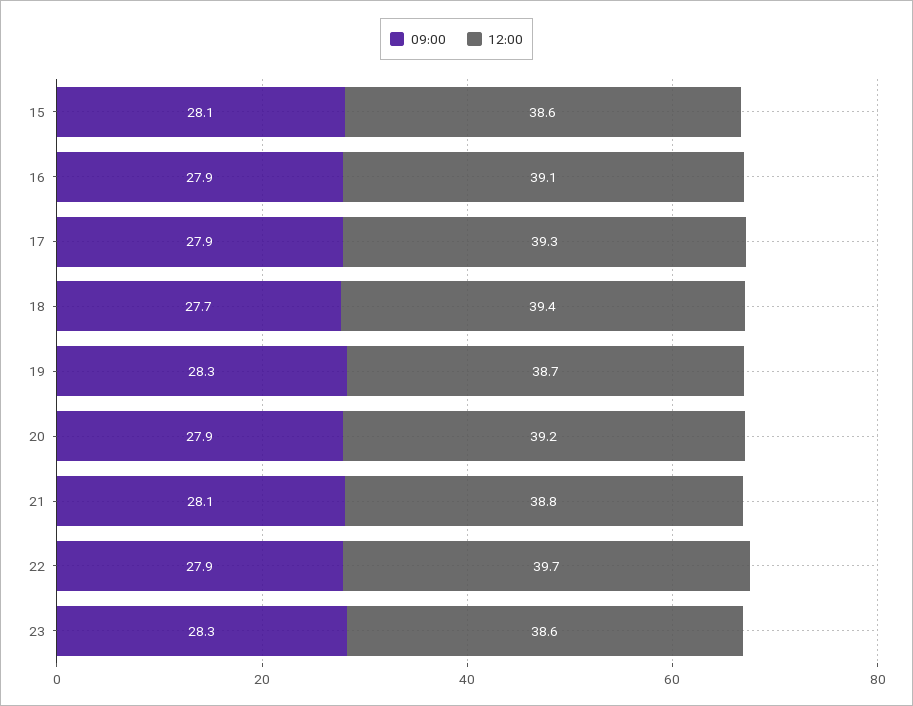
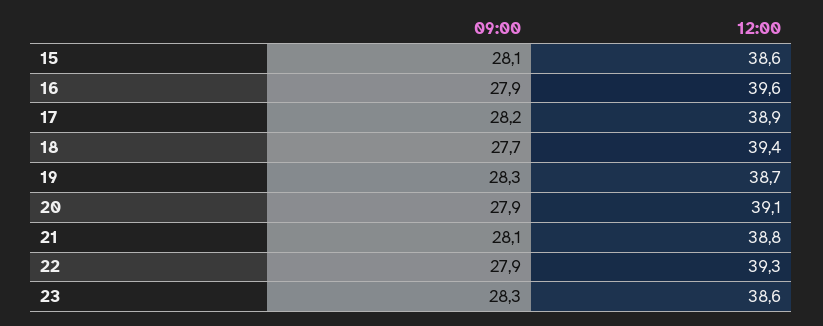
12:00, 16: 39.1 -> 39.6
09:00, 17: 27.9 -> 28.2
12:00, 17: 39.3 -> 38.9
12:00, 20: 39.2 -> 39.1
12:00, 22: 39.7 -> 39.3

